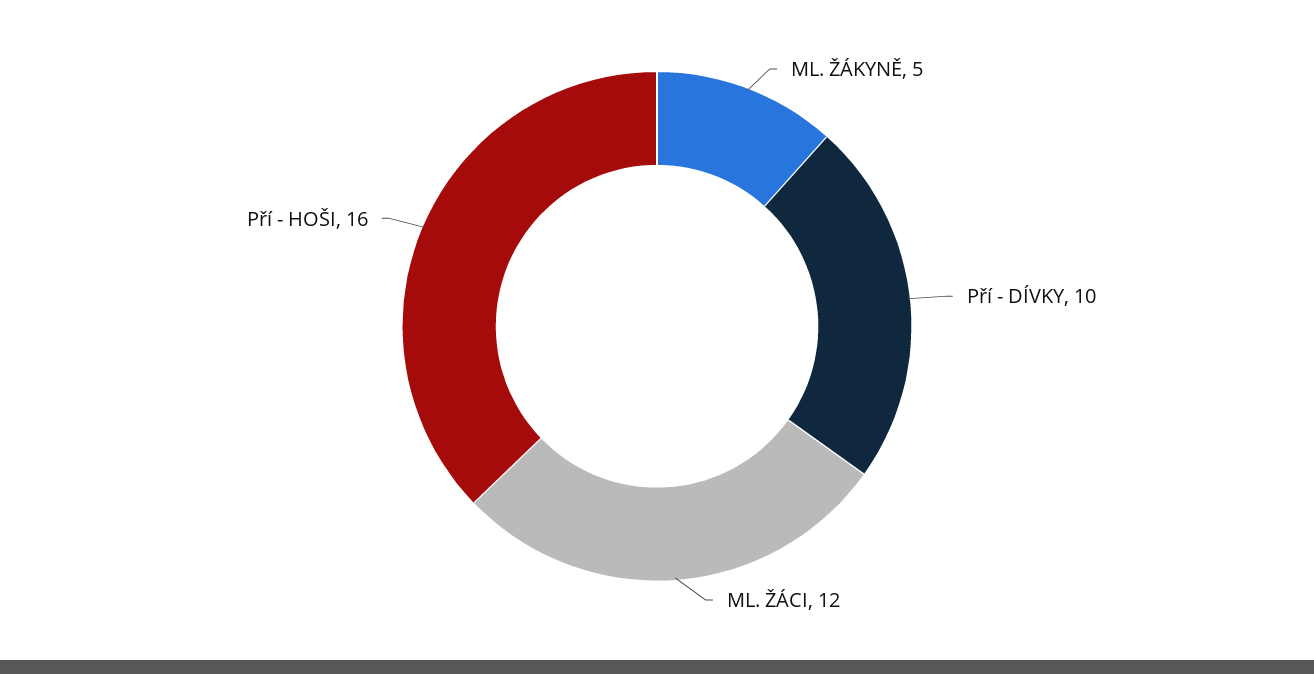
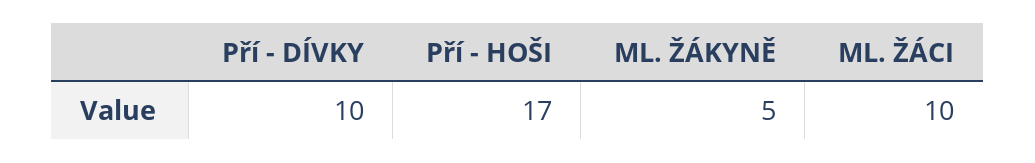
ML. ŽÁCI: 12 -> 10
Pří - HOŠI: 16 -> 17

